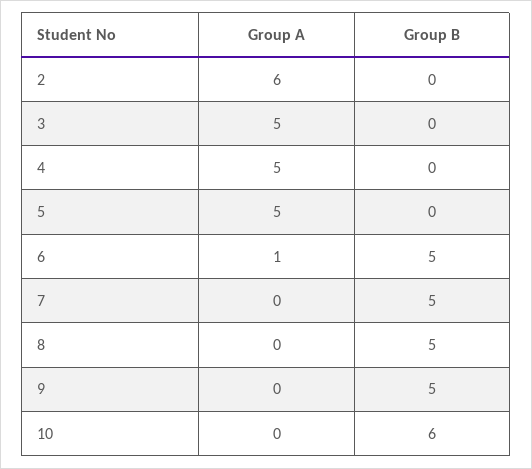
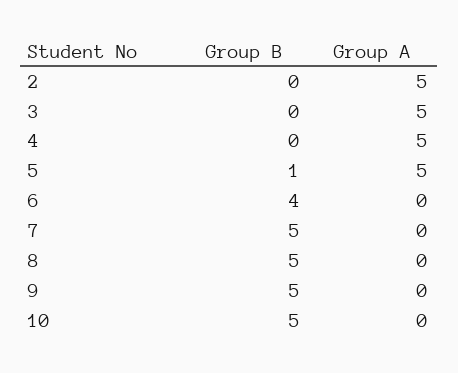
Group A, 2: 6 -> 5
Group B, 5: 0 -> 1
Group A, 6: 1 -> 0
Group B, 6: 5 -> 4
Group B, 10: 6 -> 5

